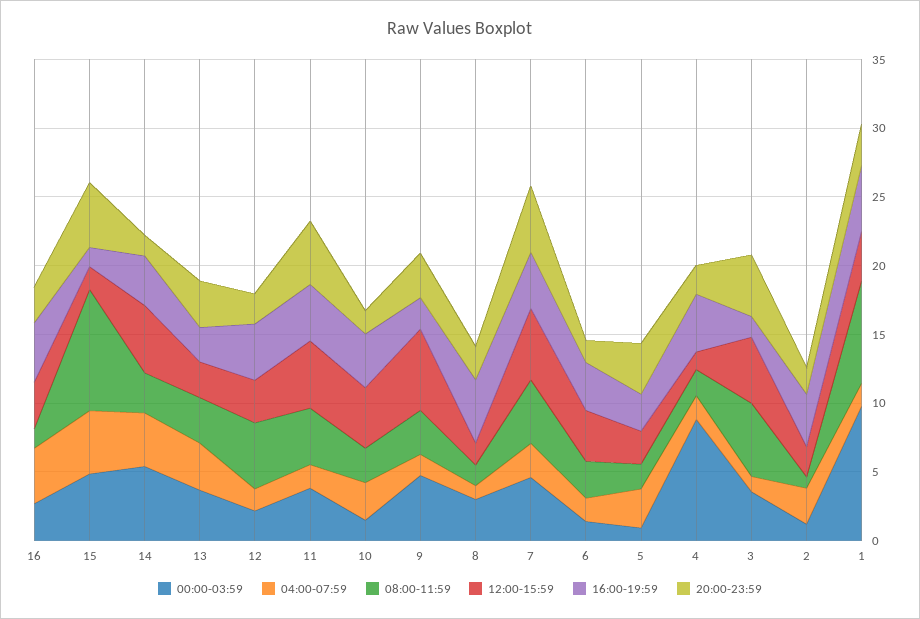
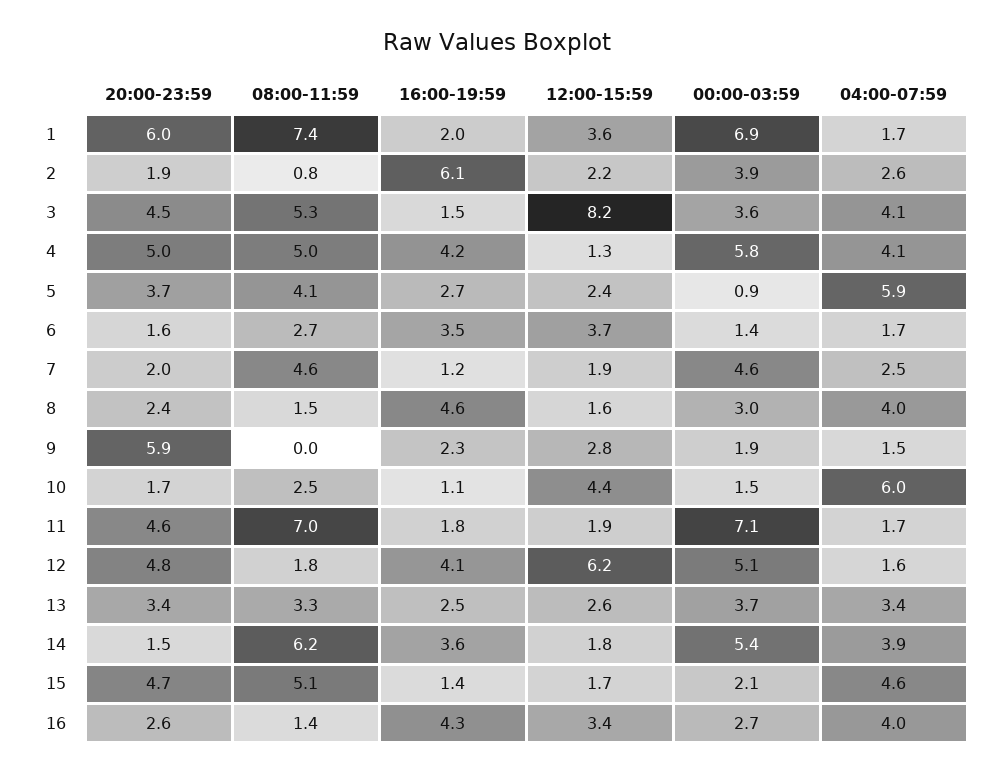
00:00-03:59, 15: 5 -> 2.1
08:00-11:59, 15: 9 -> 5.1
08:00-11:59, 14: 3 -> 6.2
12:00-15:59, 14: 5 -> 1.8
00:00-03:59, 12: 2 -> 5.1
08:00-11:59, 12: 5 -> 1.8
12:00-15:59, 12: 3 -> 6.2
20:00-23:59, 12: 2 -> 4.8
00:00-03:59, 11: 4 -> 7.1
08:00-11:59, 11: 4 -> 7
12:00-15:59, 11: 5 -> 1.9
16:00-19:59, 11: 4 -> 1.8
04:00-07:59, 10: 3 -> 6
16:00-19:59, 10: 4 -> 1.1
00:00-03:59, 9: 5 -> 1.9
08:00-11:59, 9: 3 -> 0
12:00-15:59, 9: 6 -> 2.8
20:00-23:59, 9: 3 -> 5.9
04:00-07:59, 8: 1 -> 4
12:00-15:59, 7: 5 -> 1.9
16:00-19:59, 7: 4 -> 1.2
20:00-23:59, 7: 5 -> 2
04:00-07:59, 5: 3 -> 5.9
08:00-11:59, 5: 2 -> 4.1
00:00-03:59, 4: 9 -> 5.8
04:00-07:59, 4: 2 -> 4.1
08:00-11:59, 4: 2 -> 5
20:00-23:59, 4: 2 -> 5
04:00-07:59, 3: 1 -> 4.1
12:00-15:59, 3: 5 -> 8.2
00:00-03:59, 2: 1 -> 3.9
16:00-19:59, 2: 4 -> 6.1
00:00-03:59, 1: 10 -> 6.9
16:00-19:59, 1: 5 -> 2
20:00-23:59, 1: 3 -> 6

